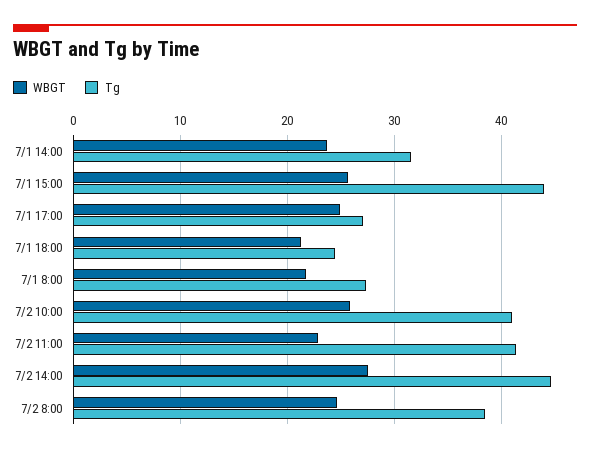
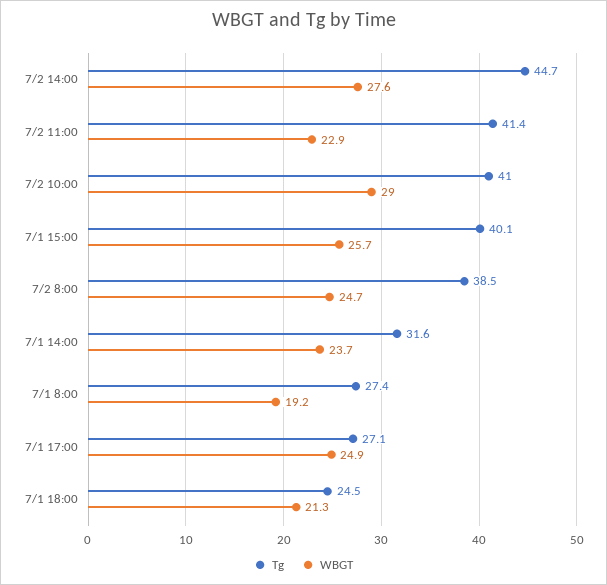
Tg, 7/1 15:00: 44 -> 40.1
WBGT, 7/1 8:00: 22 -> 19.2
WBGT, 7/2 10:00: 26 -> 29

